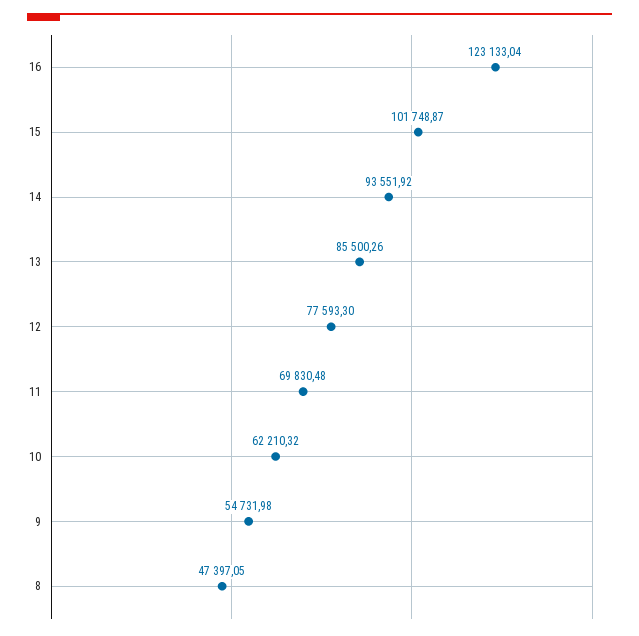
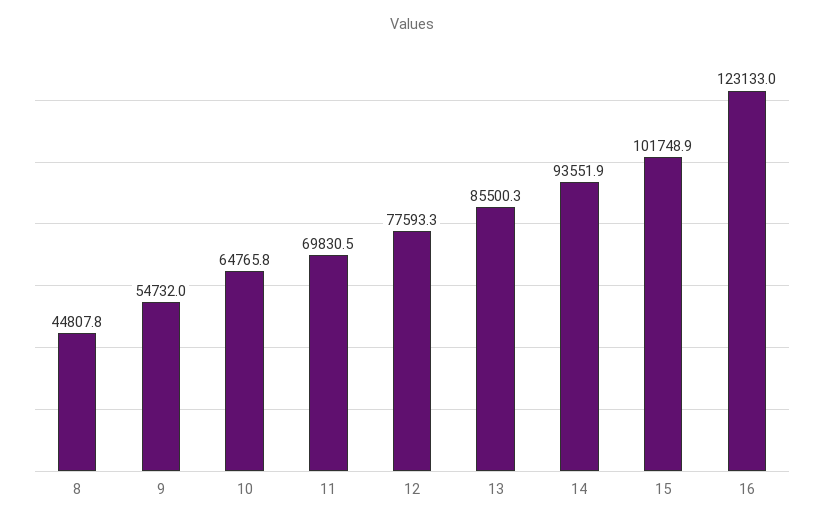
10: 62210.32 -> 64765.8
8: 47397.05 -> 44807.8

